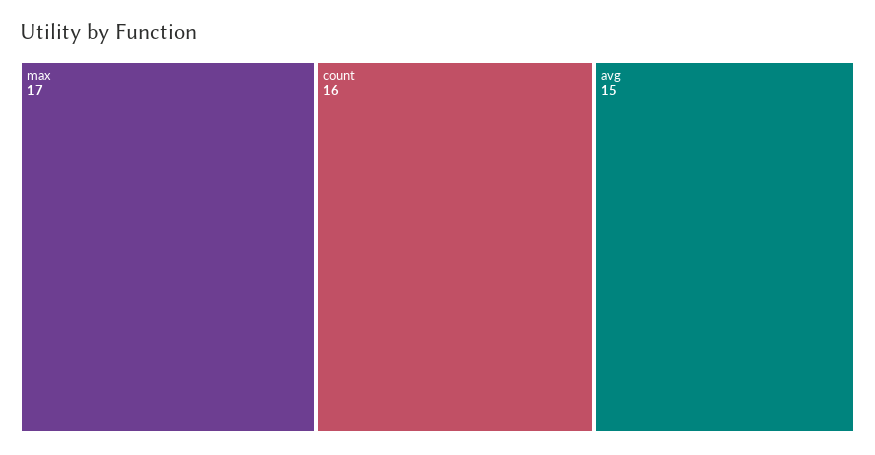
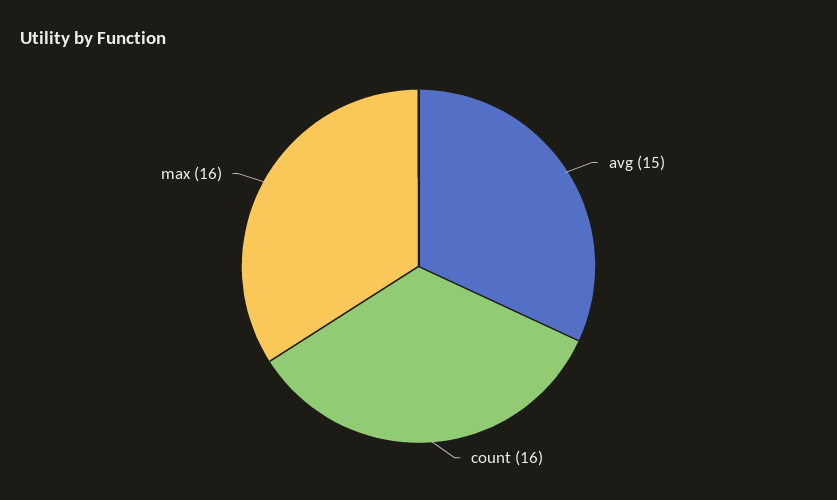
max: 17 -> 16

